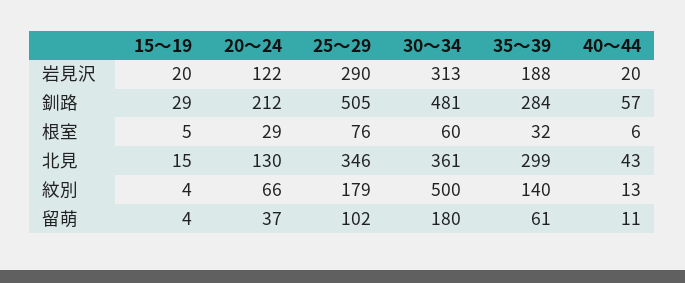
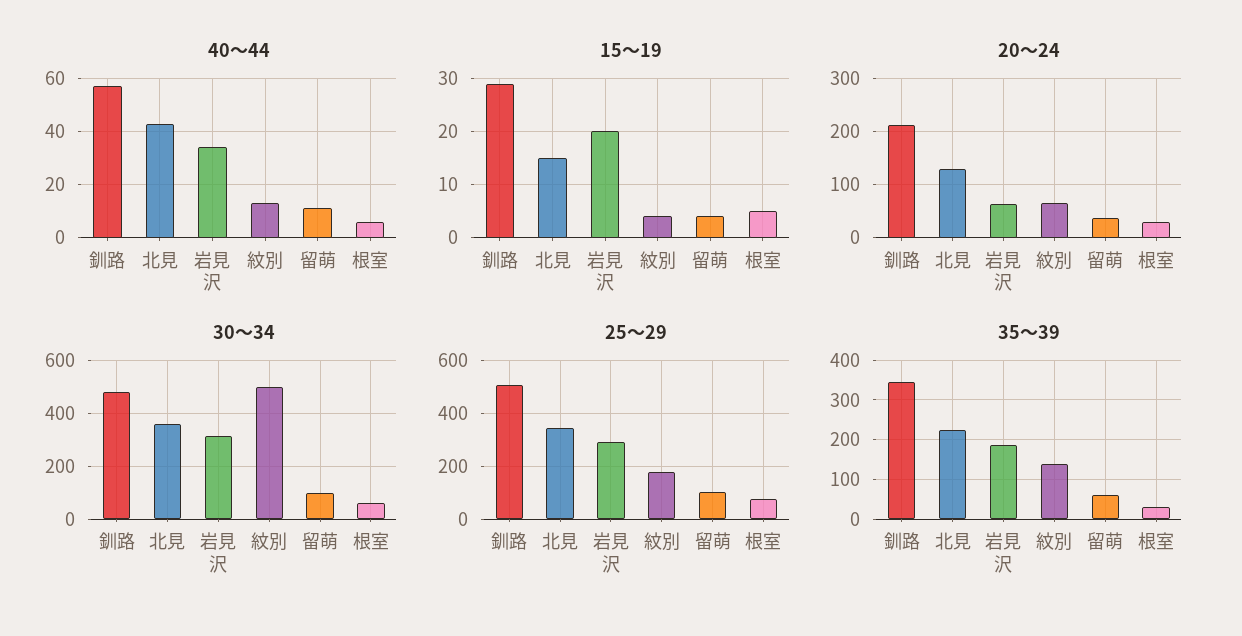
20～24, 岩見沢: 122 -> 60
40～44, 岩見沢: 20 -> 35
35～39, 釧路: 284 -> 340
35～39, 北見: 299 -> 220
30～34, 留萌: 180 -> 100

